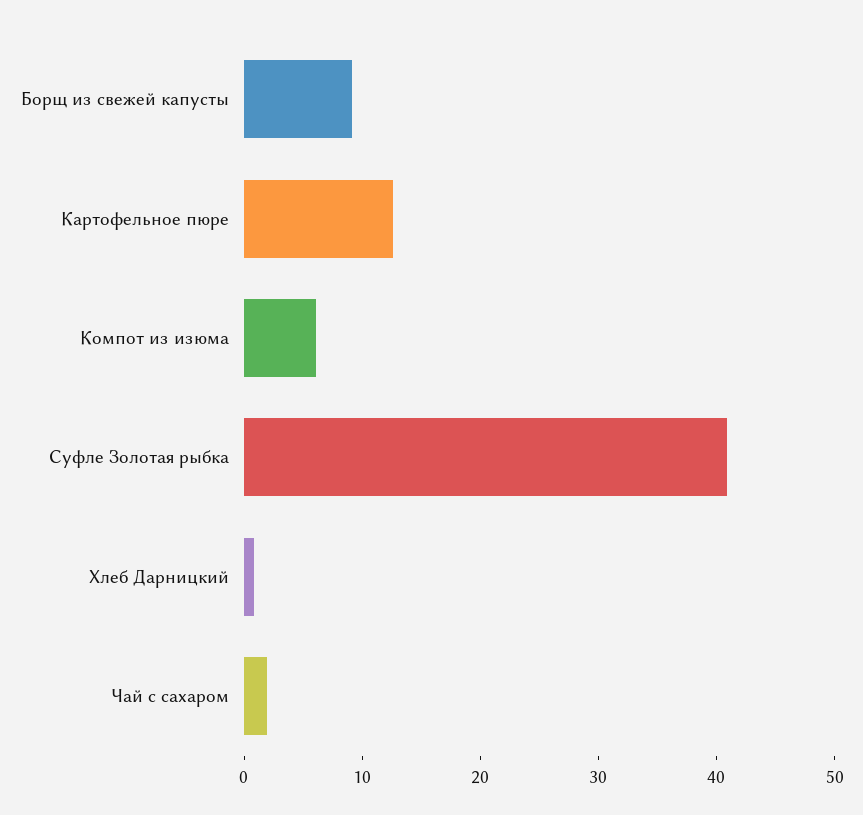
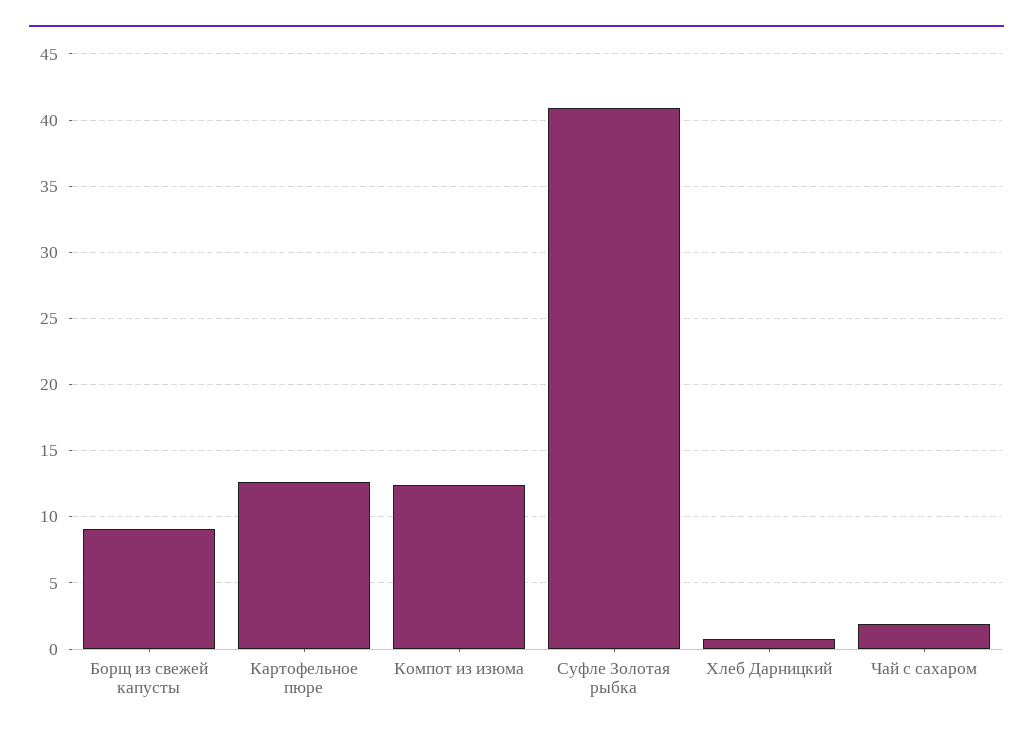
Компот из изюма: 6 -> 12.5

